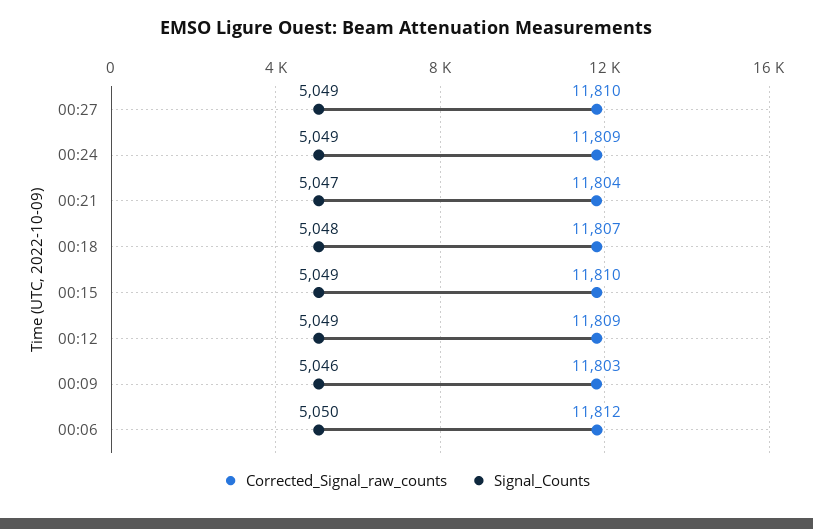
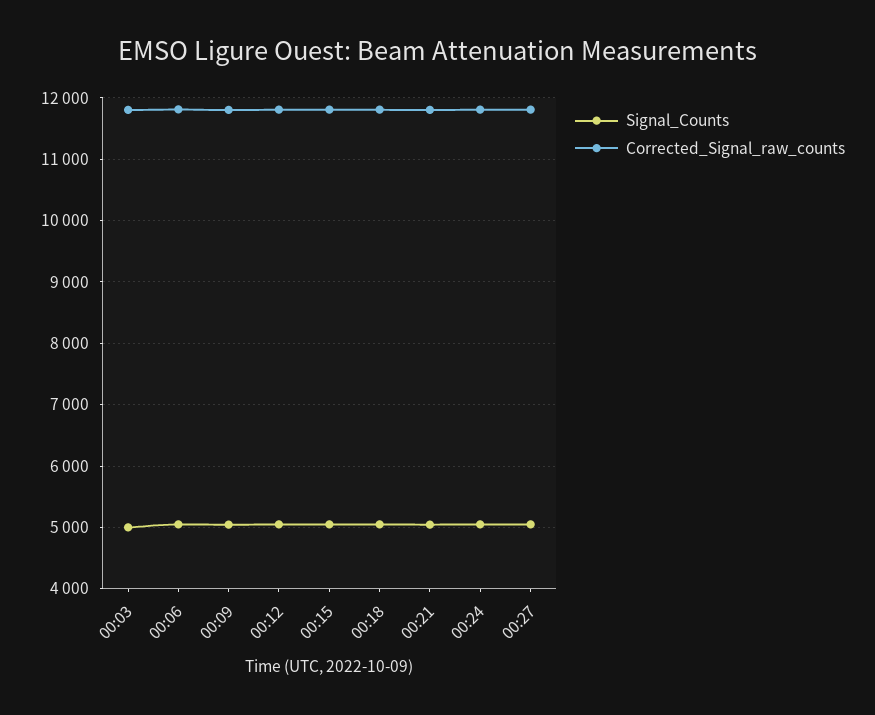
Signal_Counts, 00:03: none -> 5000
Corrected_Signal_raw_counts, 00:03: none -> 11800

